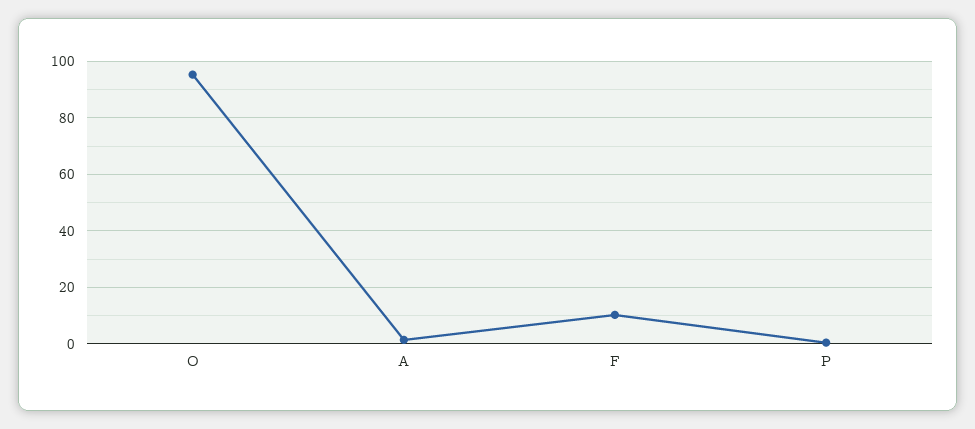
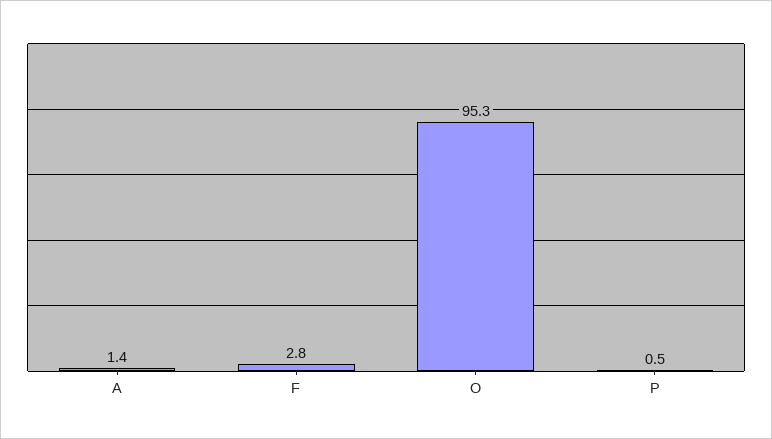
F: 10 -> 2.8

